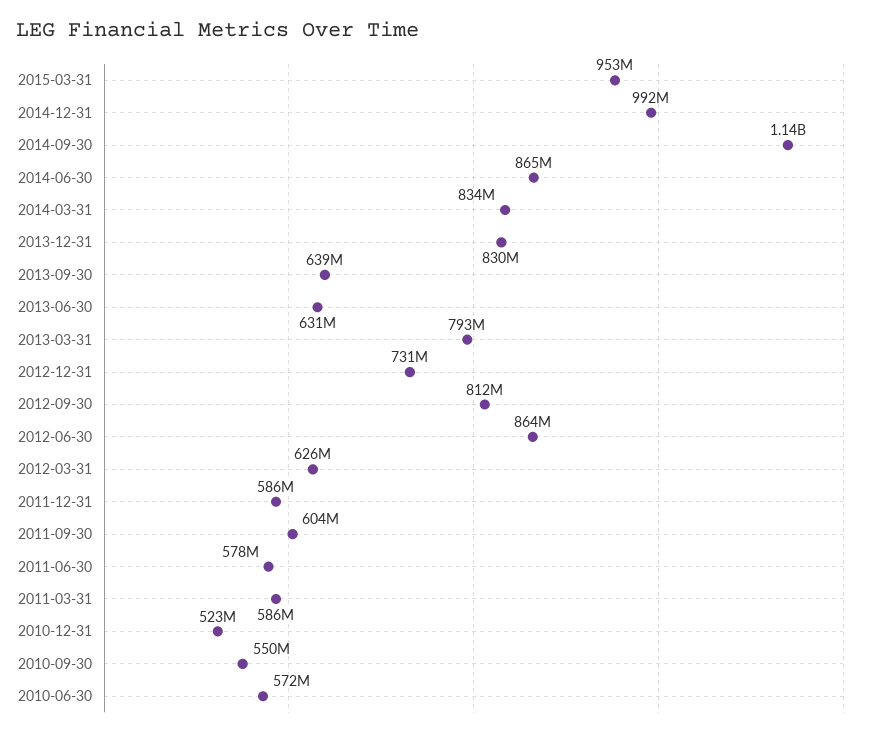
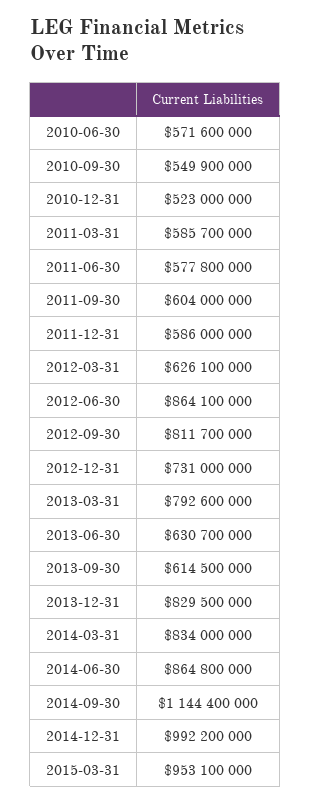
2013-09-30: 639000000 -> 614500000

